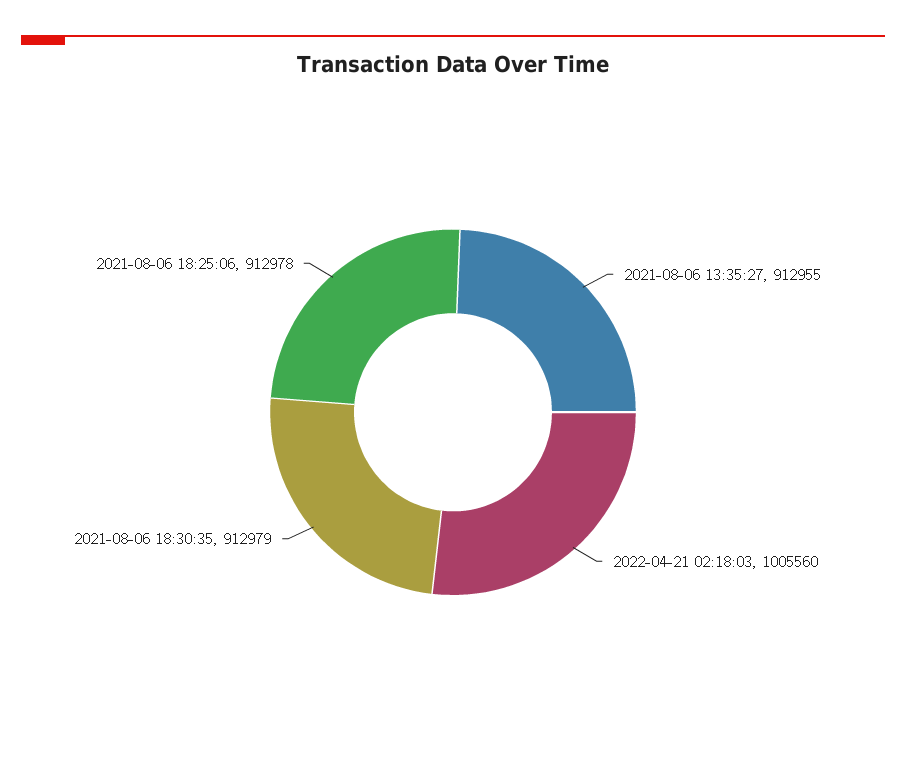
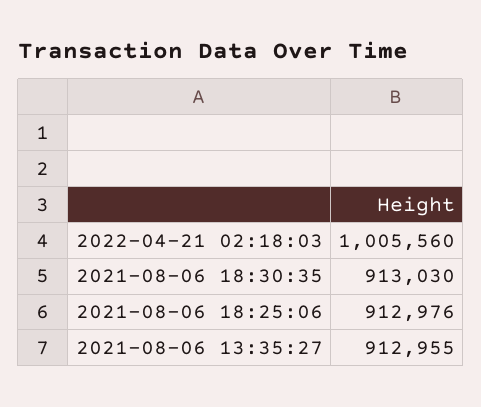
2021-08-06 18:30:35: 912979 -> 913030
2021-08-06 18:25:06: 912978 -> 912976

